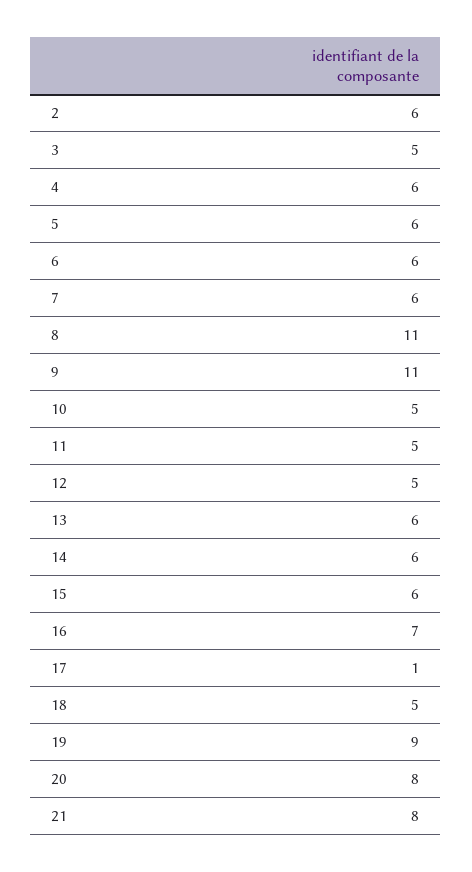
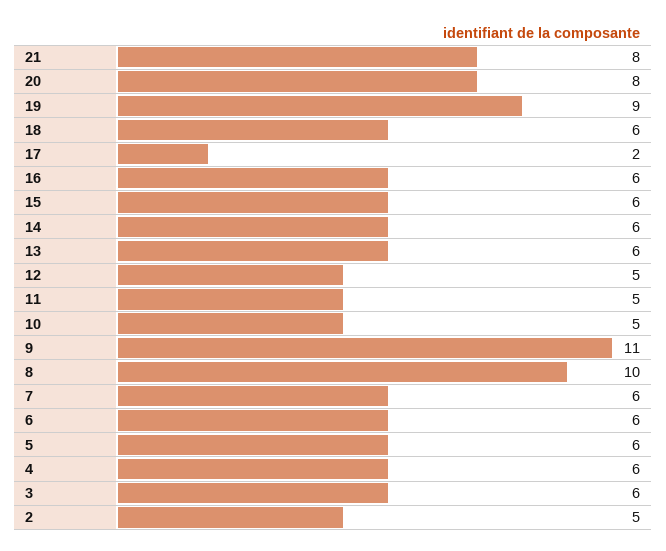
2: 6 -> 5
3: 5 -> 6
8: 11 -> 10
16: 7 -> 6
17: 1 -> 2
18: 5 -> 6

